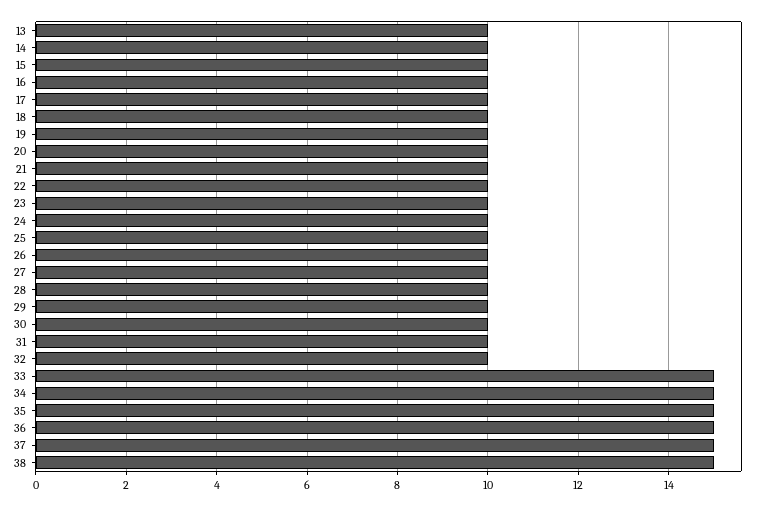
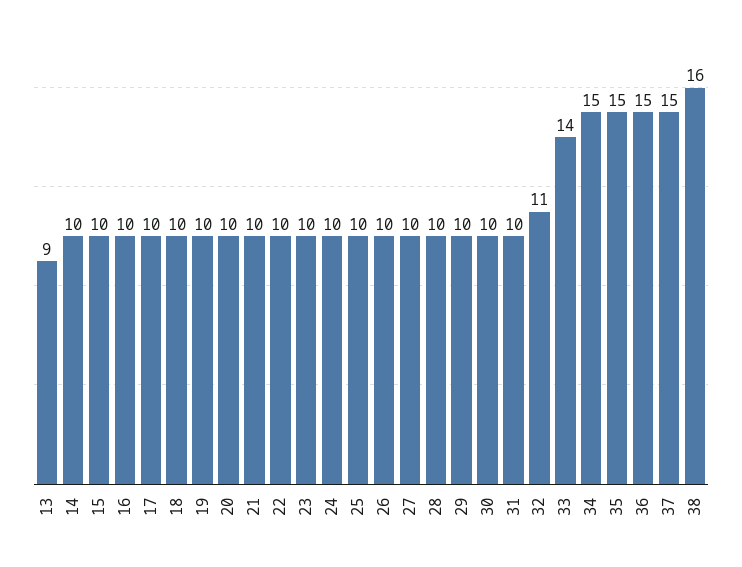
13: 10 -> 9
32: 10 -> 11
33: 15 -> 14
38: 15 -> 16

